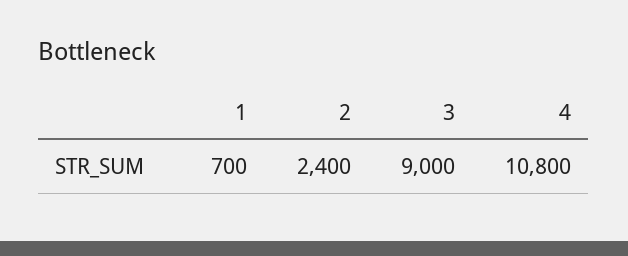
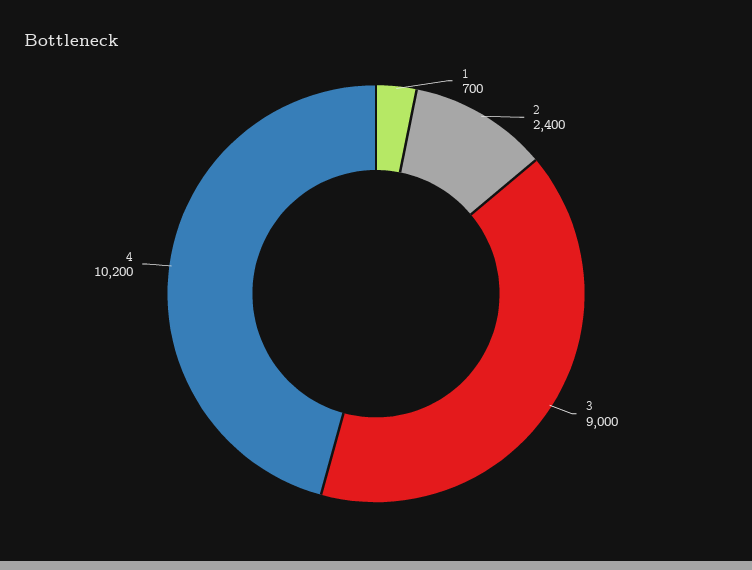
4: 10800 -> 10200

